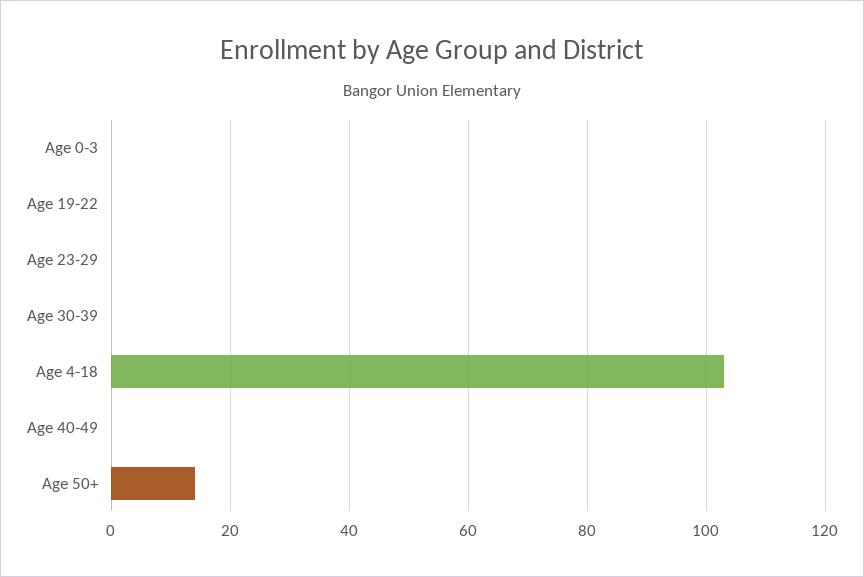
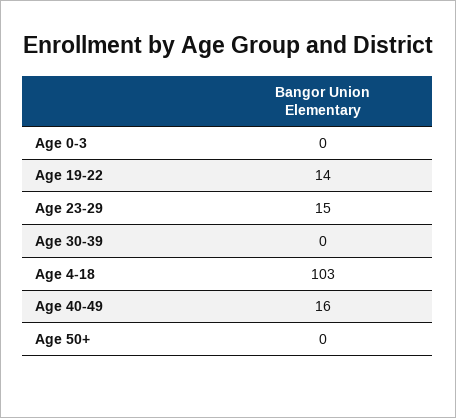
Age 19-22: 0 -> 14
Age 23-29: 0 -> 15
Age 40-49: 0 -> 16
Age 50+: 15 -> 0

